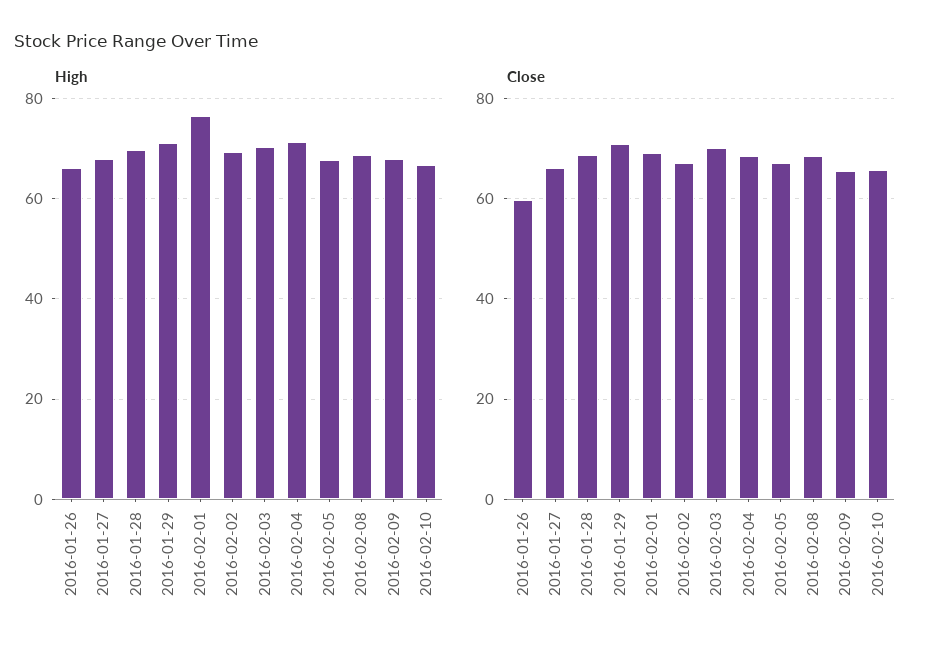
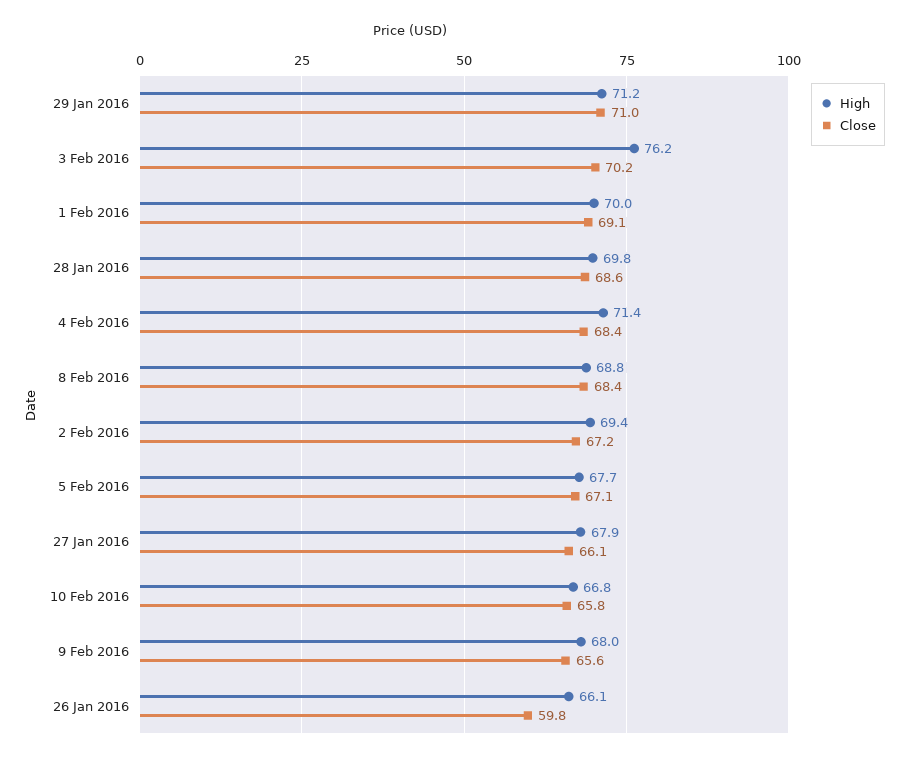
High, 2016-02-01: 76 -> 70
High, 2016-02-03: 70 -> 76.2

